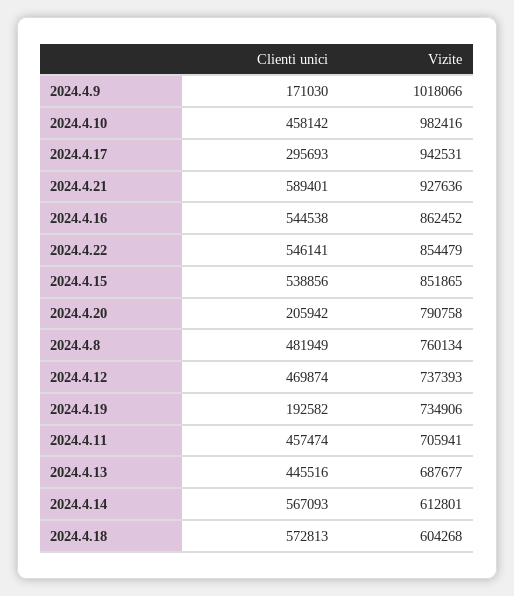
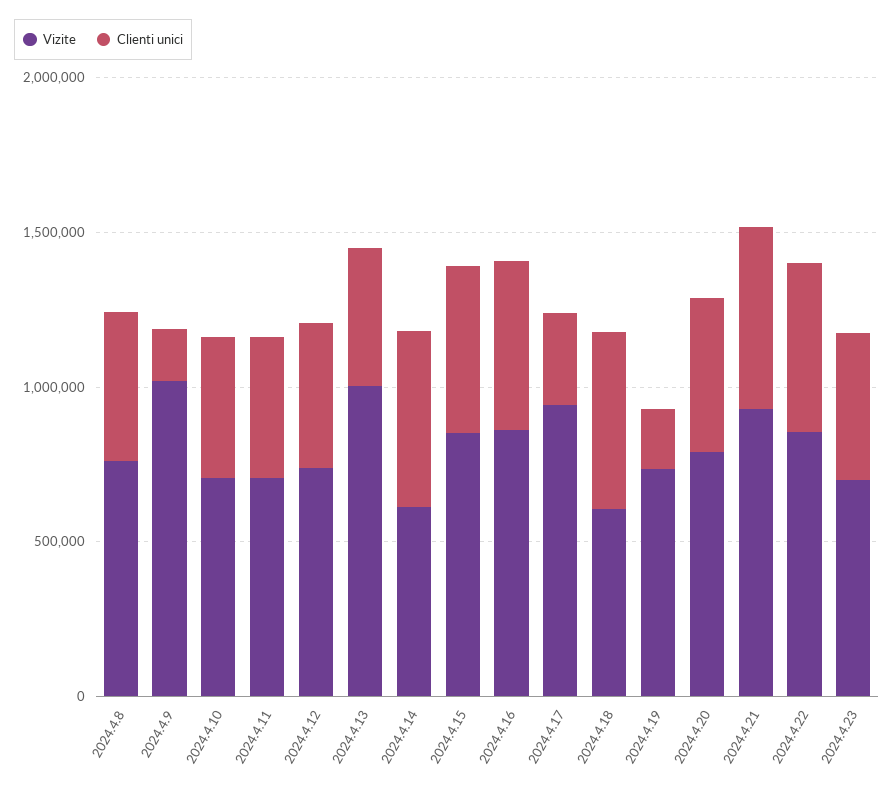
Vizite, 2024.4.10: 982416 -> 700000
Clienti unici, 2024.4.20: 205942 -> 500000
Vizite, 2024.4.13: 687677 -> 1000000
Vizite, 2024.4.23: none -> 700000
Clienti unici, 2024.4.23: none -> 500000

